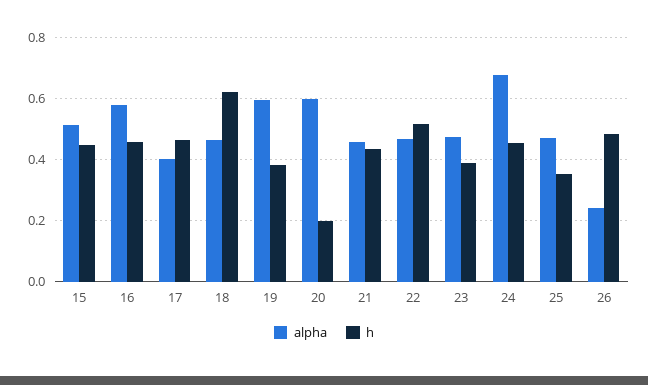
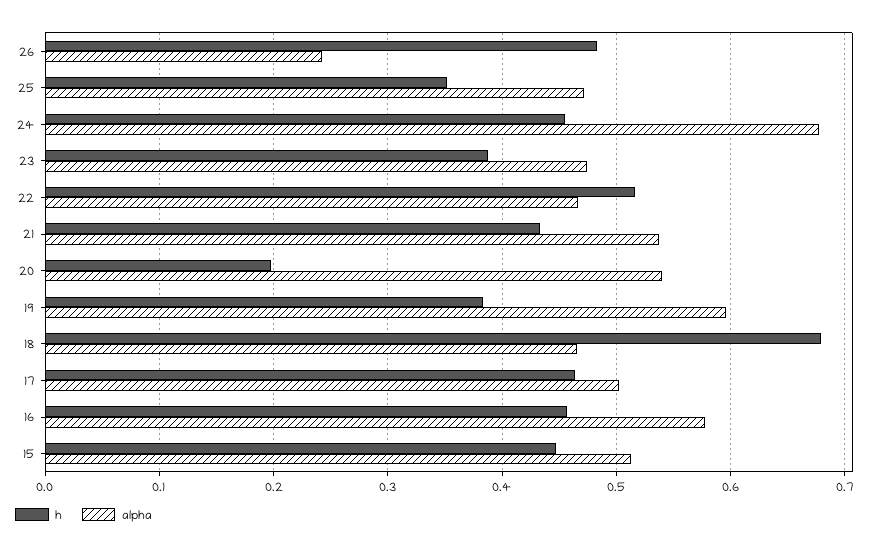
alpha, 17: 0.4 -> 0.5
h, 18: 0.62 -> 0.68
alpha, 20: 0.6 -> 0.54
alpha, 21: 0.46 -> 0.54

